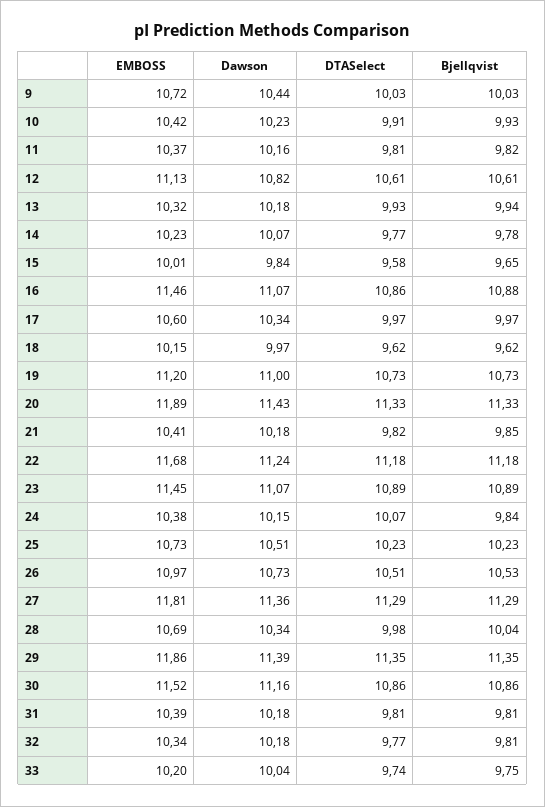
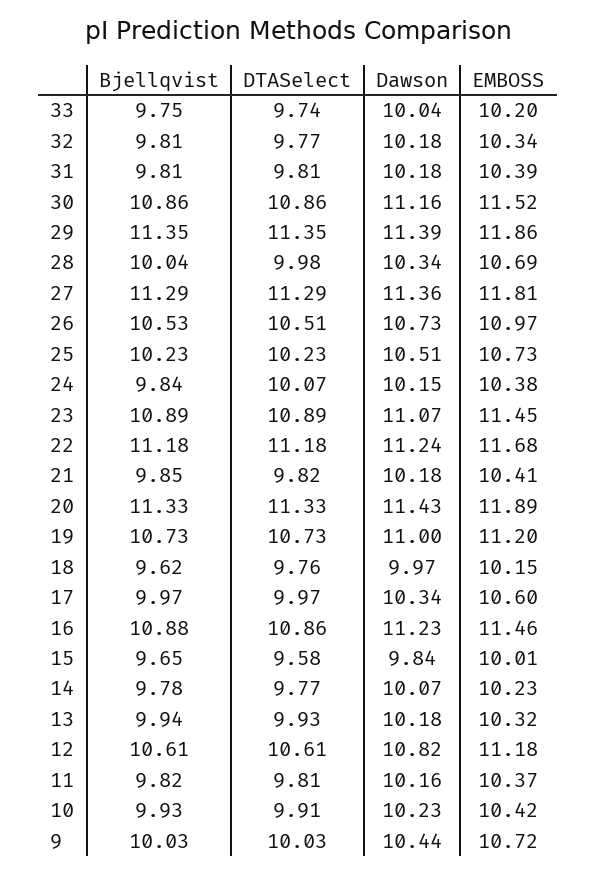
EMBOSS, 12: 11.13 -> 11.18
Dawson, 16: 11.07 -> 11.23
DTASelect, 18: 9.62 -> 9.76

